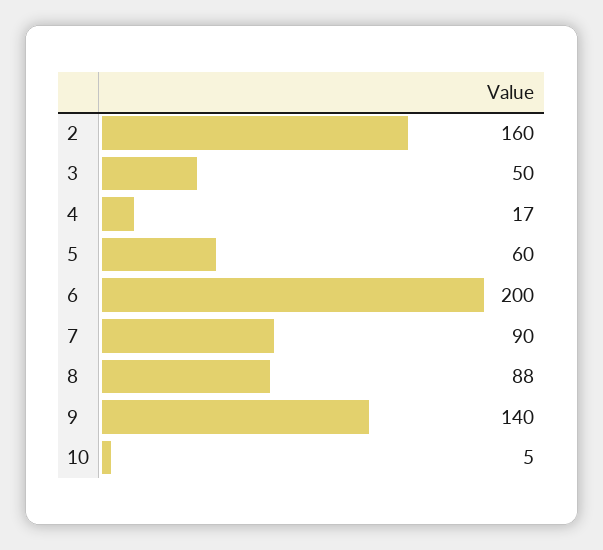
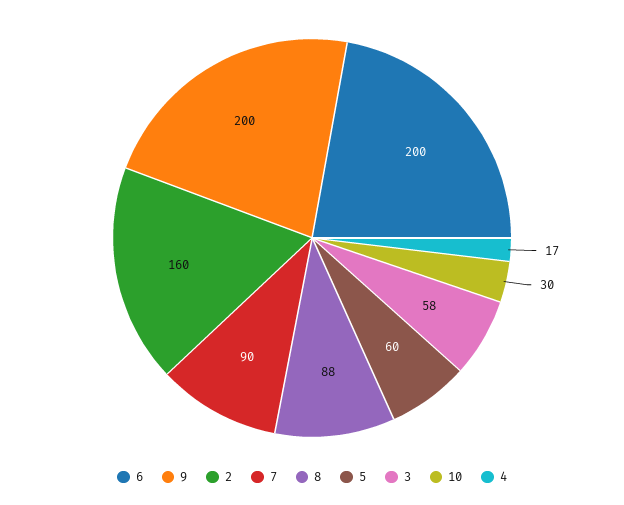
3: 50 -> 58
9: 140 -> 200
10: 5 -> 30

